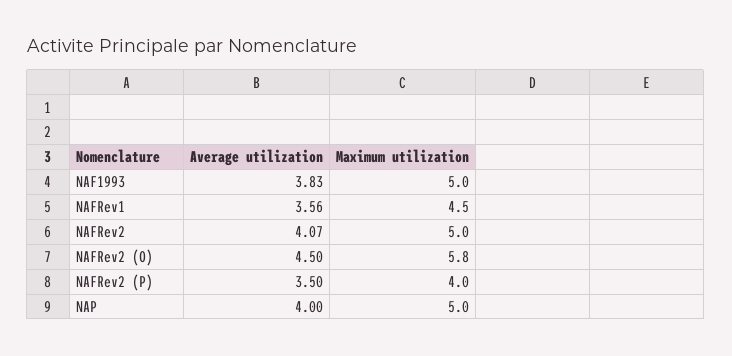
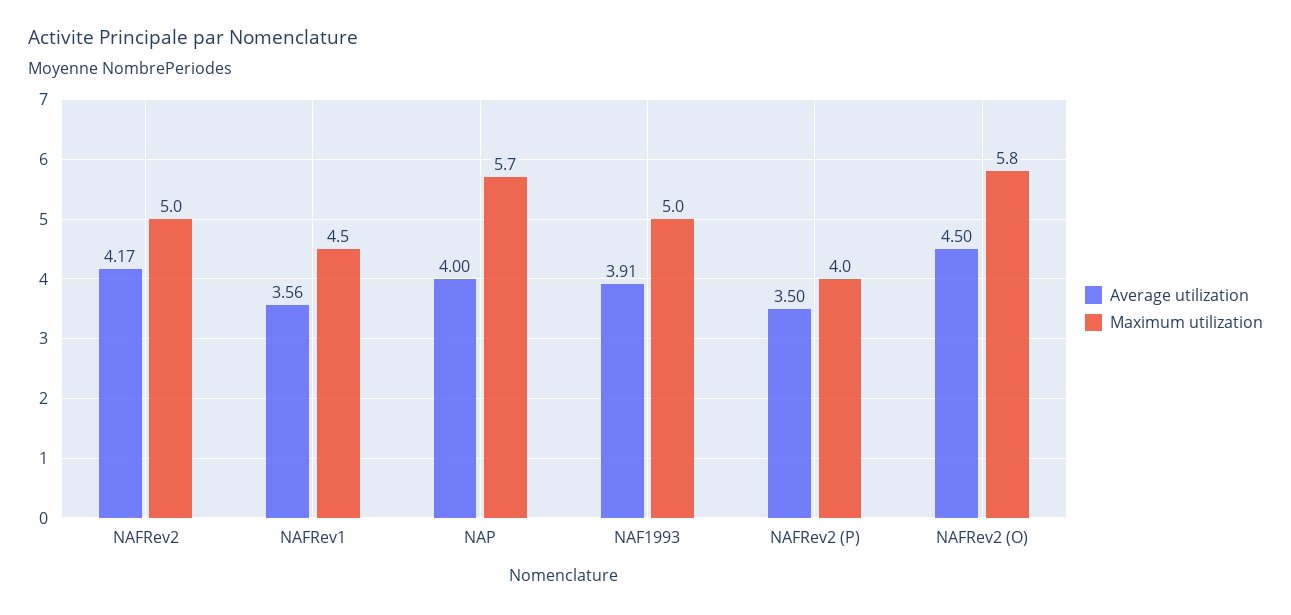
Average utilization, NAF1993: 3.83 -> 3.91
Average utilization, NAFRev2: 4.07 -> 4.17
Maximum utilization, NAP: 5 -> 5.7

